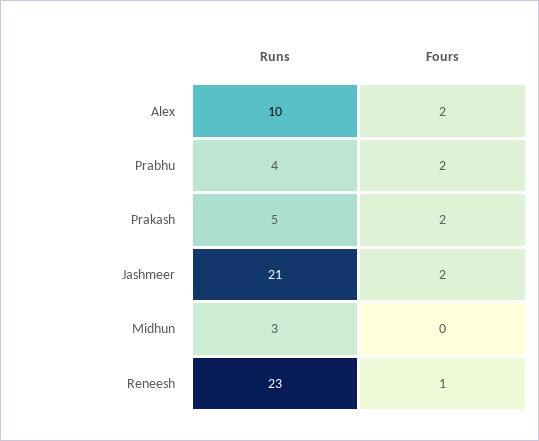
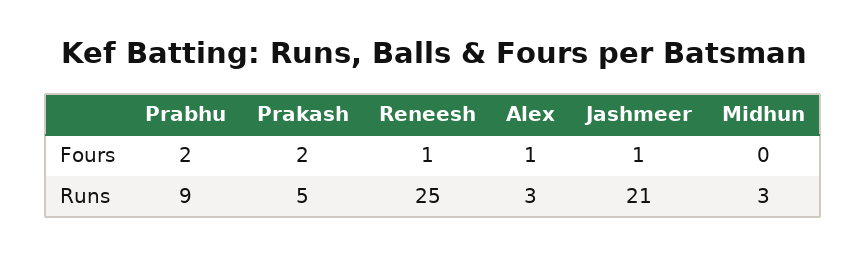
Runs, Alex: 10 -> 3
Fours, Alex: 2 -> 1
Runs, Prabhu: 4 -> 9
Fours, Jashmeer: 2 -> 1
Runs, Reneesh: 23 -> 25

